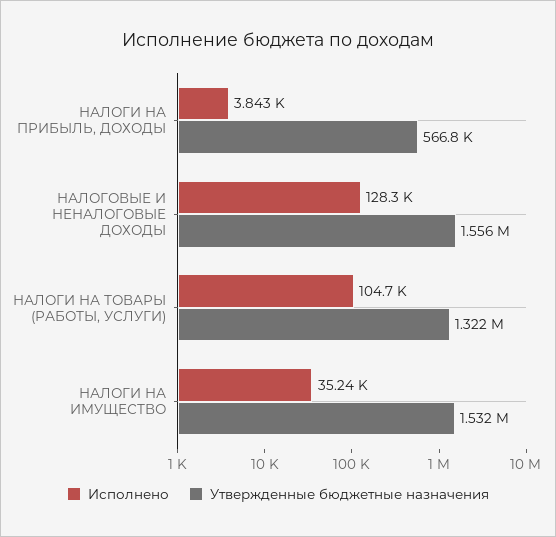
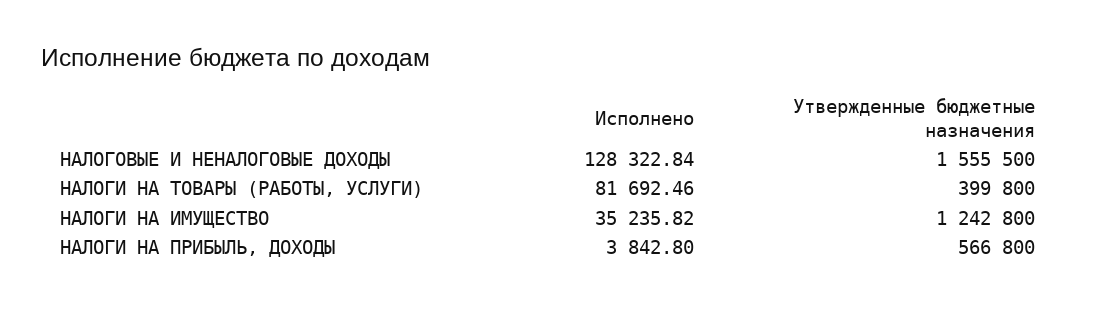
Исполнено, НАЛОГИ НА ТОВАРЫ (РАБОТЫ, УСЛУГИ): 104700 -> 81692.46
Утвержденные бюджетные назначения, НАЛОГИ НА ТОВАРЫ (РАБОТЫ, УСЛУГИ): 1322000 -> 399800
Утвержденные бюджетные назначения, НАЛОГИ НА ИМУЩЕСТВО: 1532000 -> 1242800

